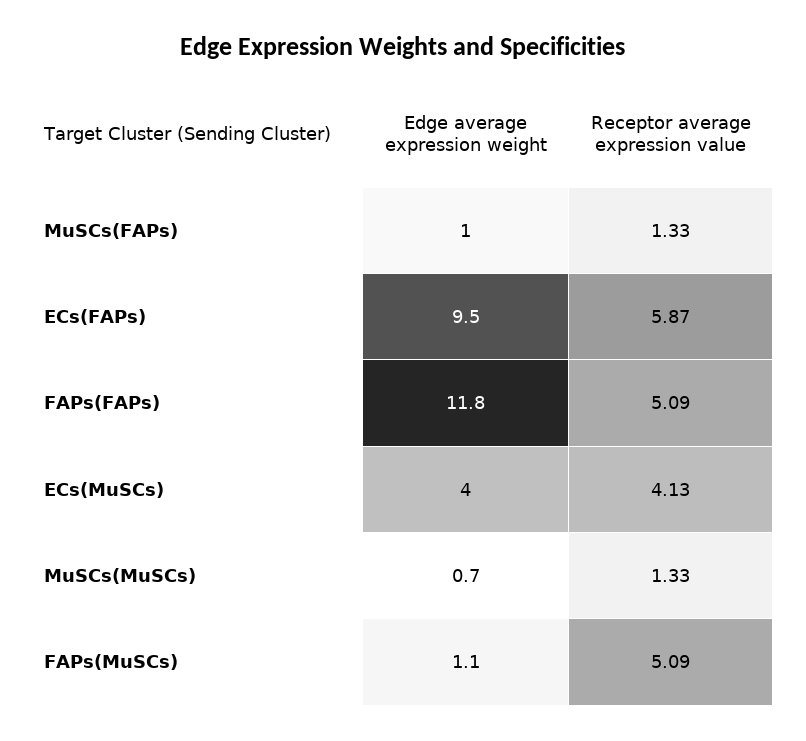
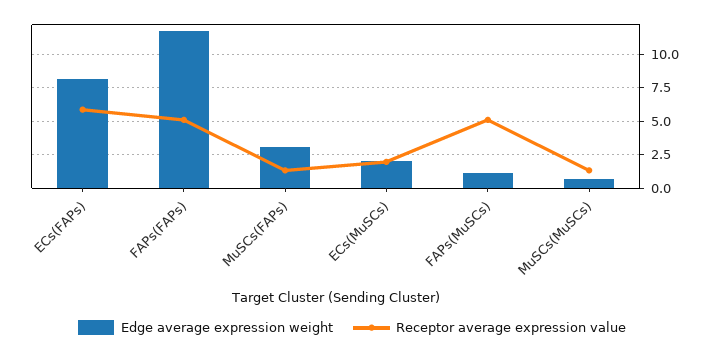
Edge average expression weight, MuSCs(FAPs): 1 -> 3
Edge average expression weight, ECs(FAPs): 9.5 -> 8
Edge average expression weight, ECs(MuSCs): 4 -> 2
Receptor average expression value, ECs(MuSCs): 4.13 -> 2

